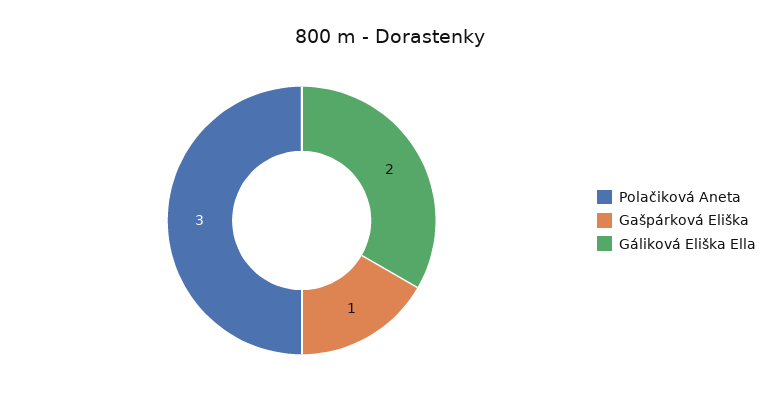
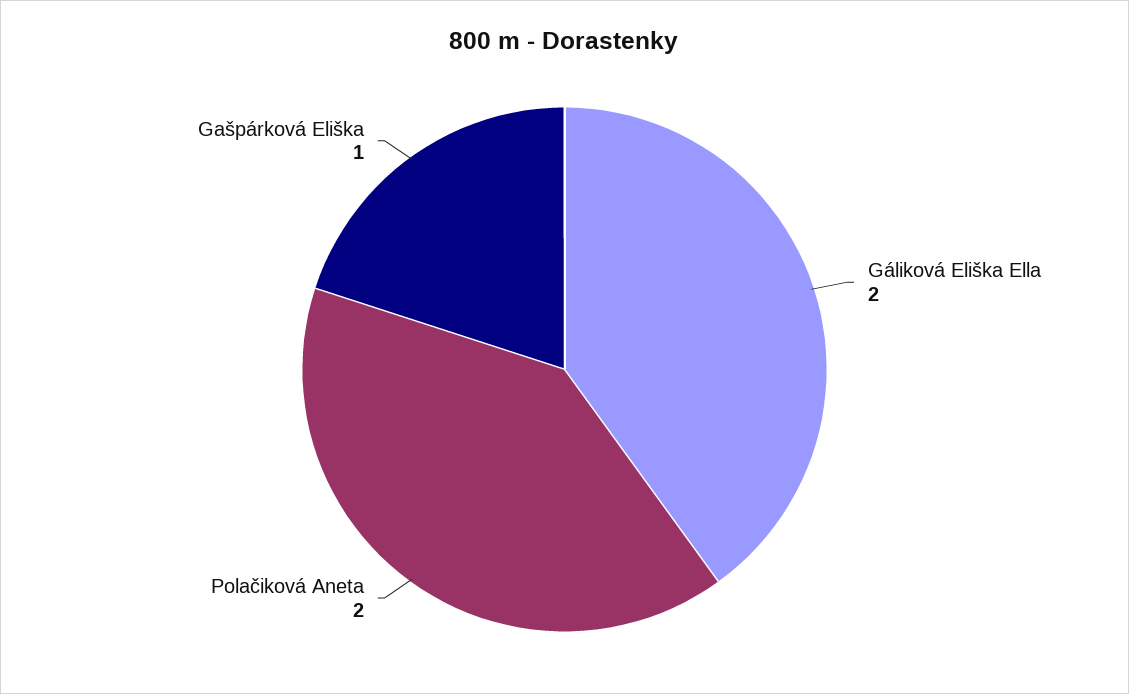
Polačiková Aneta: 3 -> 2

